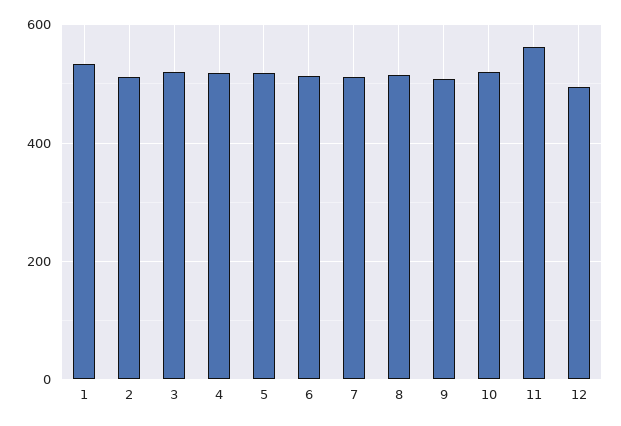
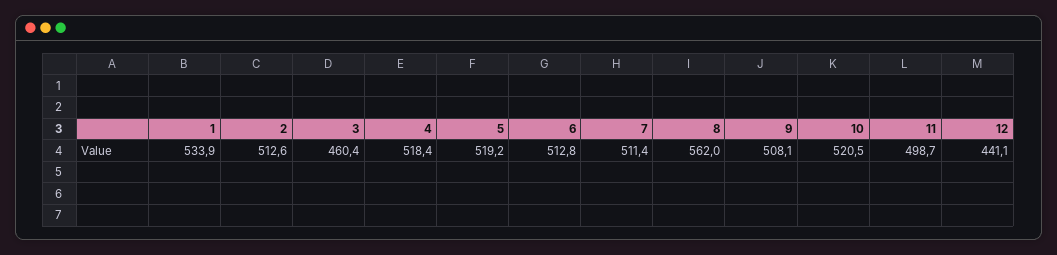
3: 520 -> 460.4
8: 520 -> 562
11: 560 -> 498.7
12: 500 -> 441.1

